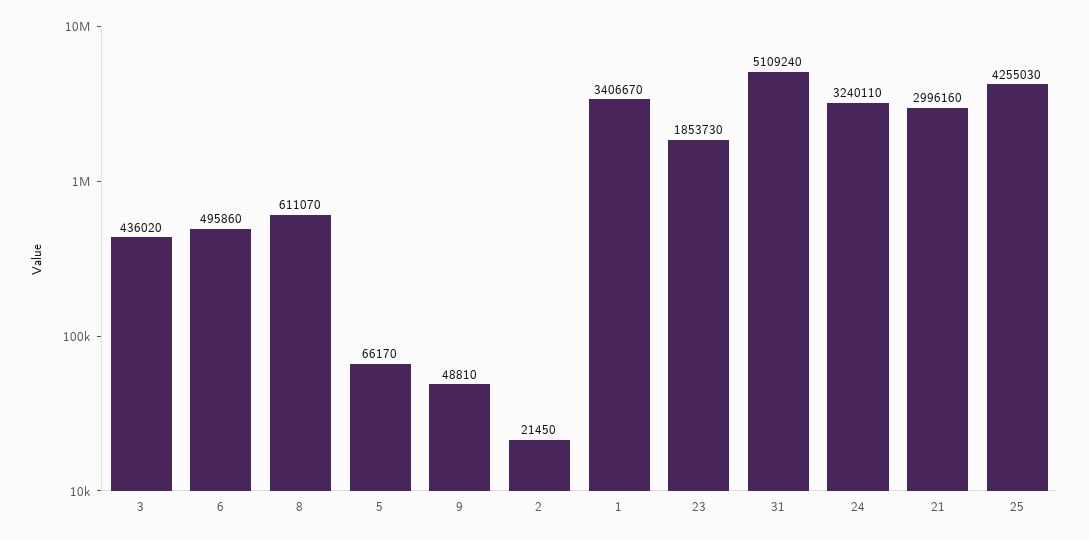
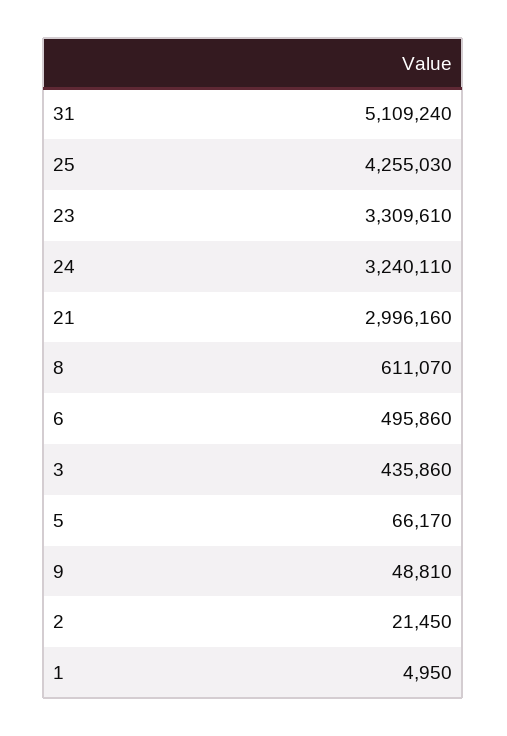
3: 436020 -> 435860
1: 3406670 -> 4950
23: 1853730 -> 3309610

